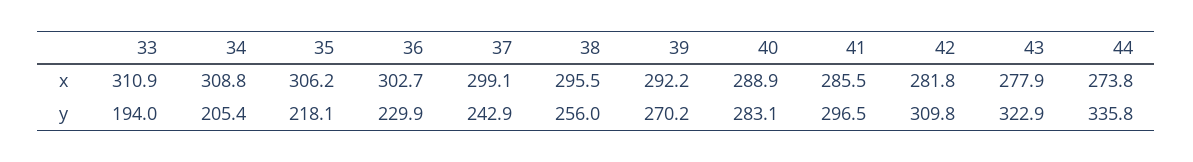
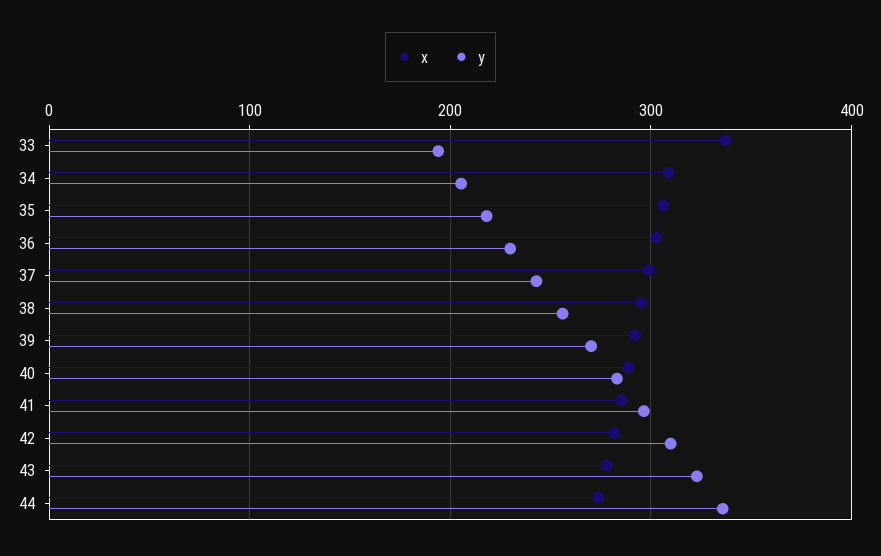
x, 33: 310.9 -> 340

